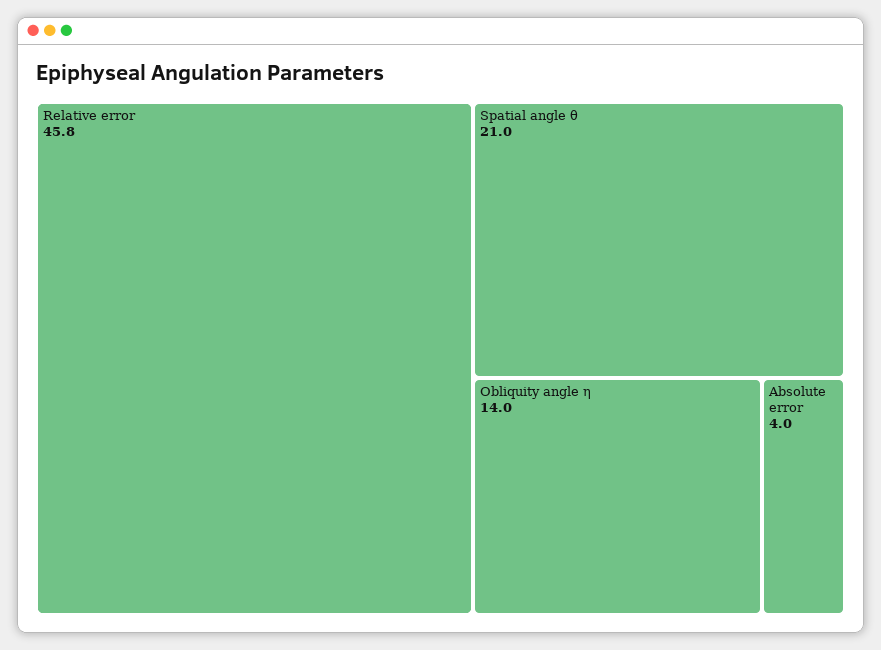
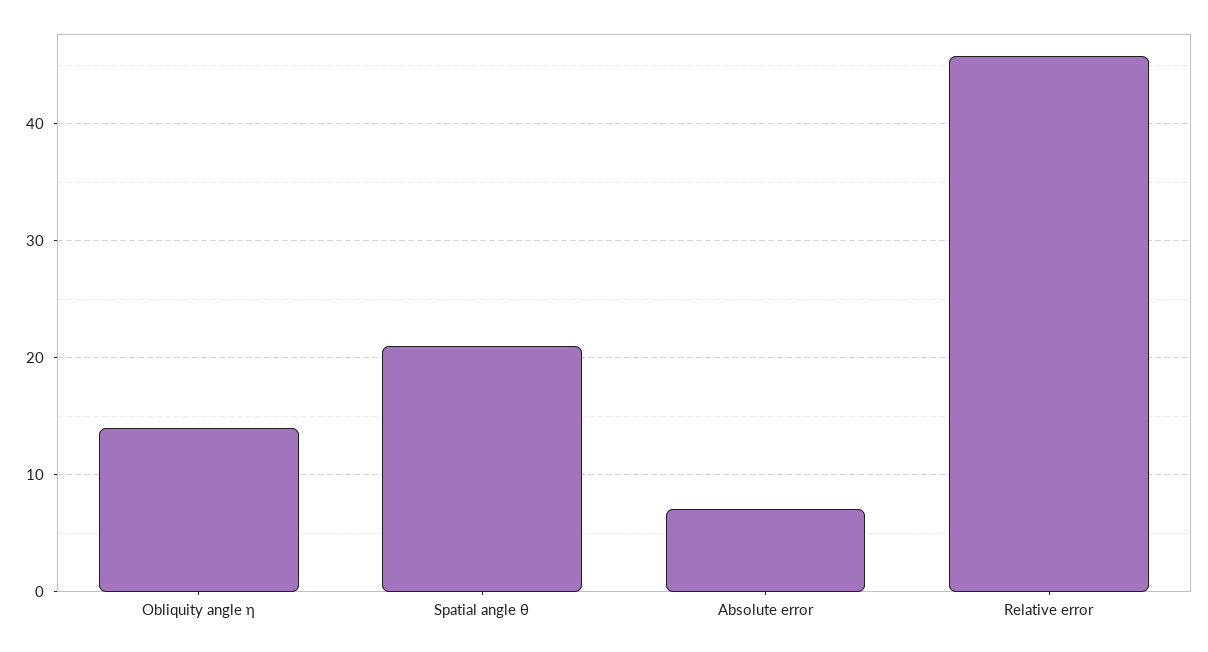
Absolute error: 4 -> 7

